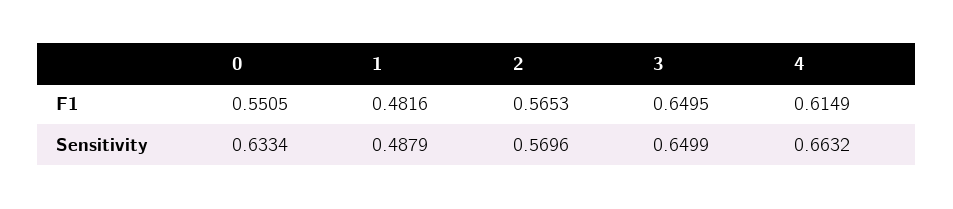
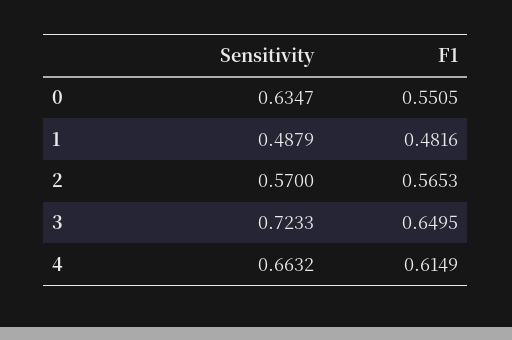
0, Sensitivity: 0.6334 -> 0.6347
2, Sensitivity: 0.5696 -> 0.57
3, Sensitivity: 0.6499 -> 0.7233

